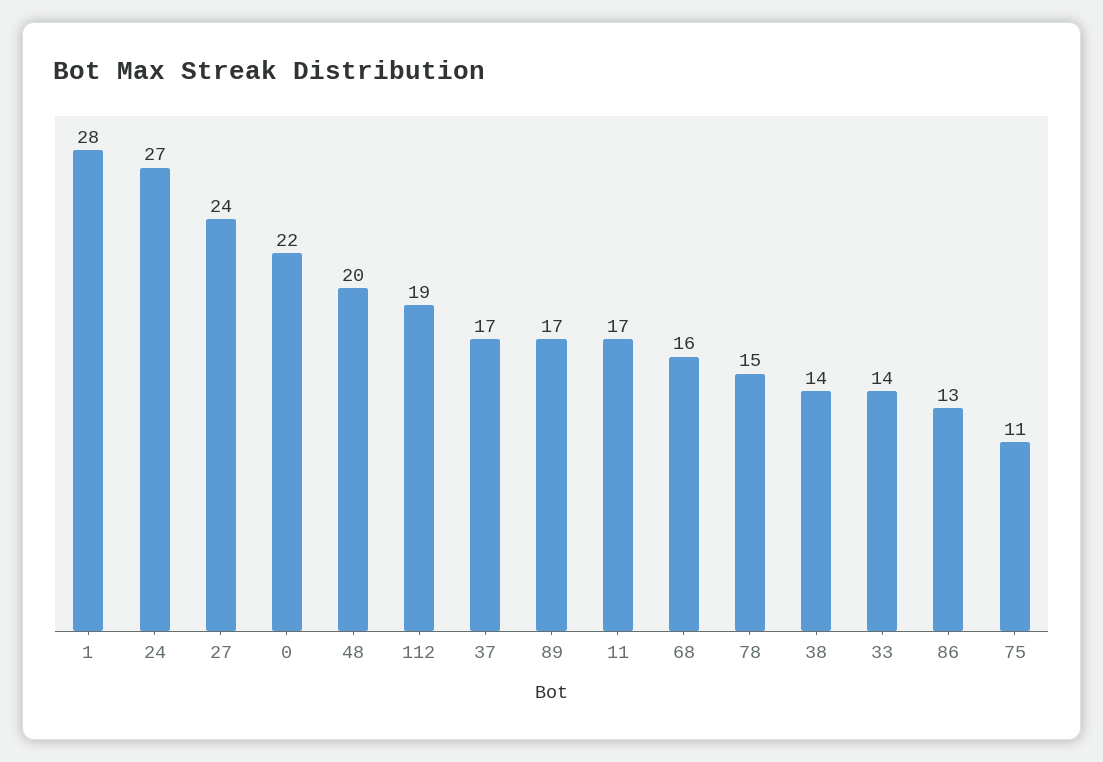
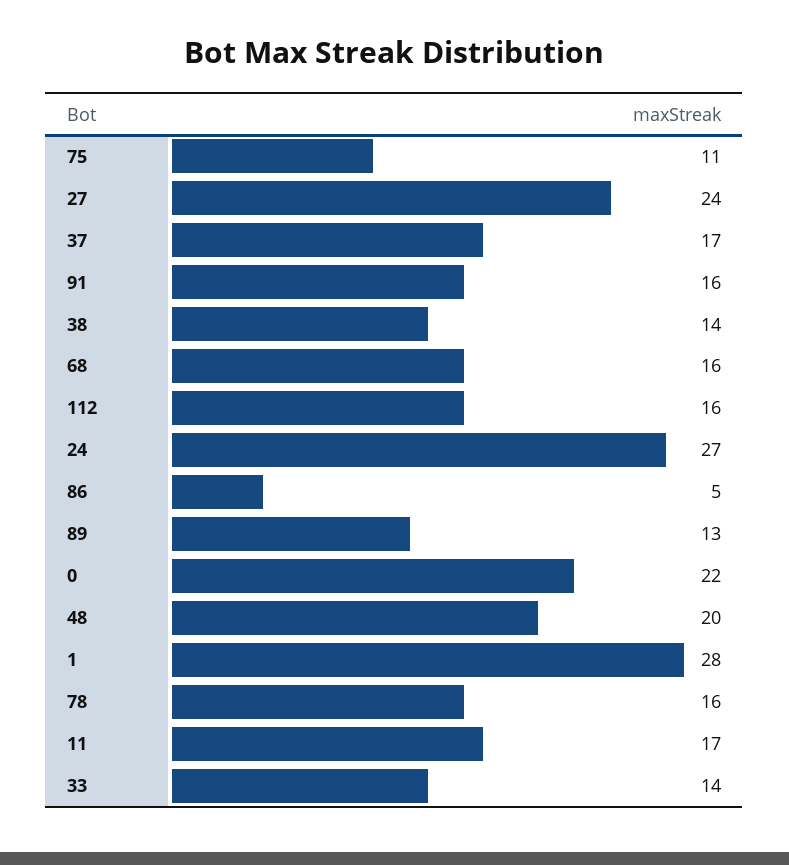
112: 19 -> 16
89: 17 -> 13
78: 15 -> 16
86: 13 -> 5
91: none -> 16

